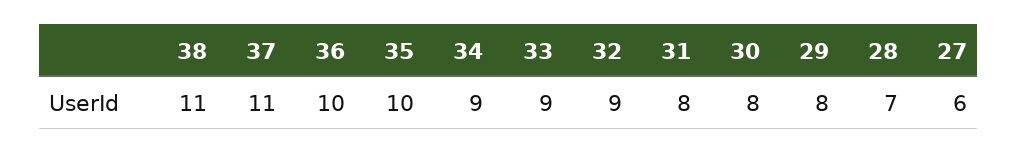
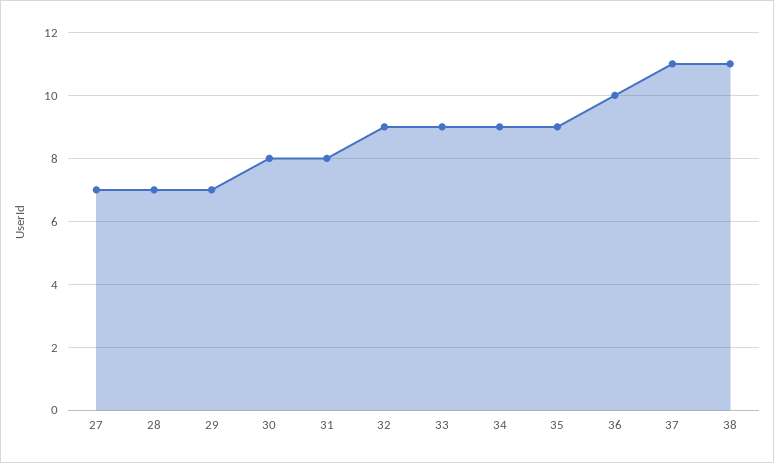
35: 10 -> 9
29: 8 -> 7
27: 6 -> 7

